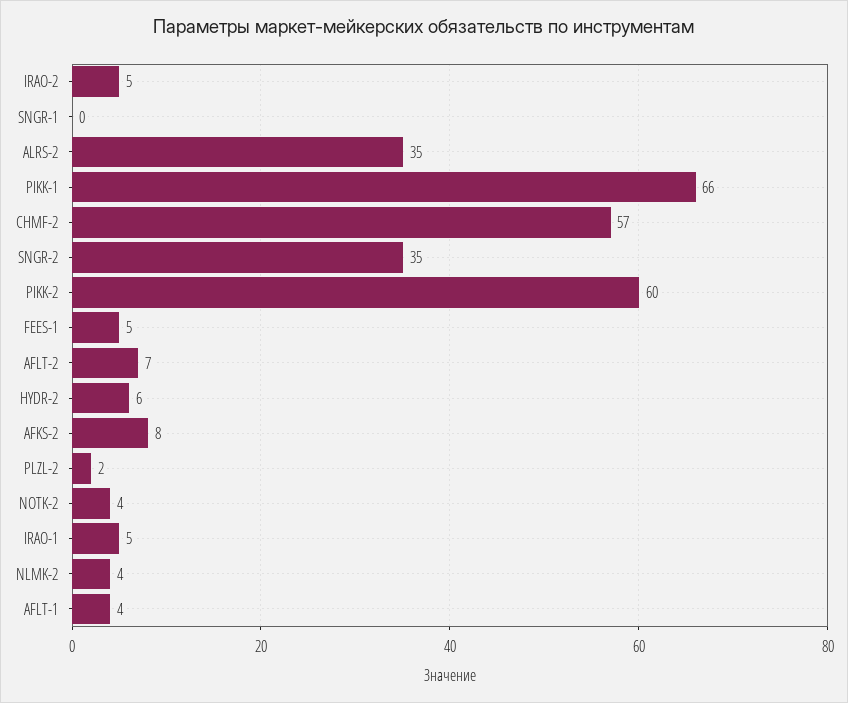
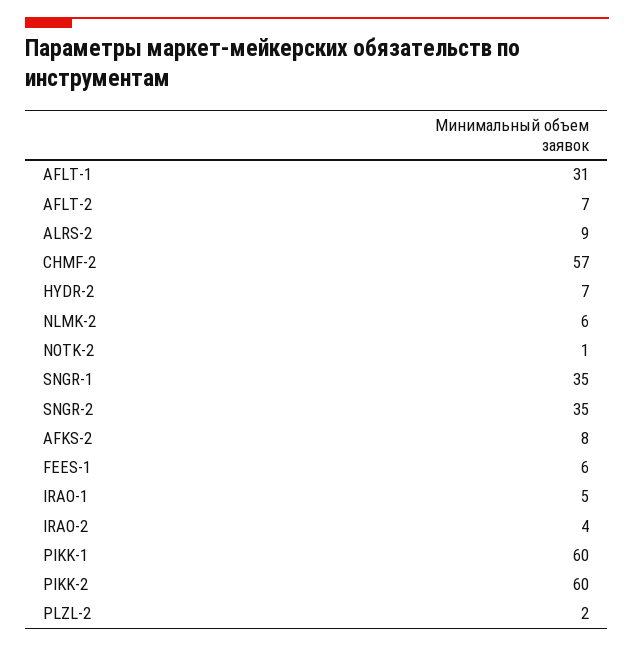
IRAO-2: 5 -> 4
SNGR-1: 0 -> 35
ALRS-2: 35 -> 9
PIKK-1: 66 -> 60
FEES-1: 5 -> 6
HYDR-2: 6 -> 7
NOTK-2: 4 -> 1
NLMK-2: 4 -> 6
AFLT-1: 4 -> 31

